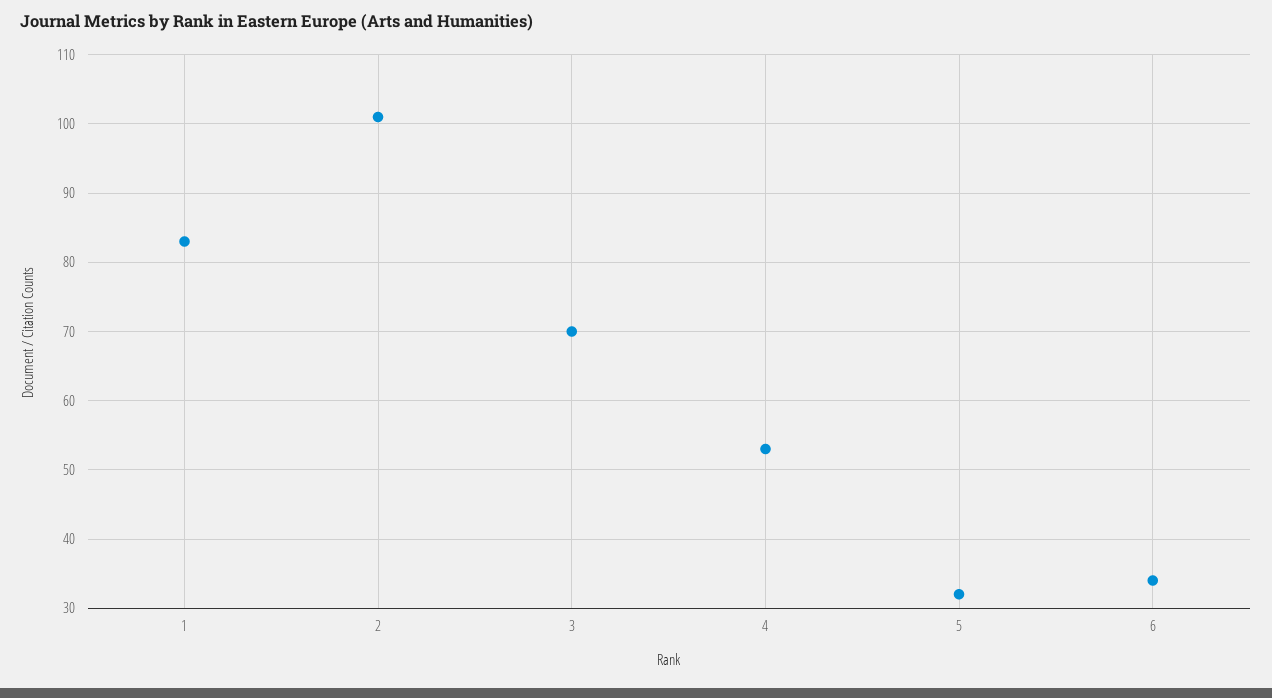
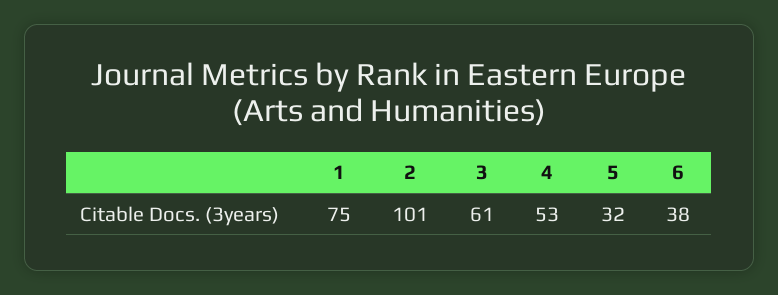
1: 83 -> 75
3: 70 -> 61
6: 34 -> 38

